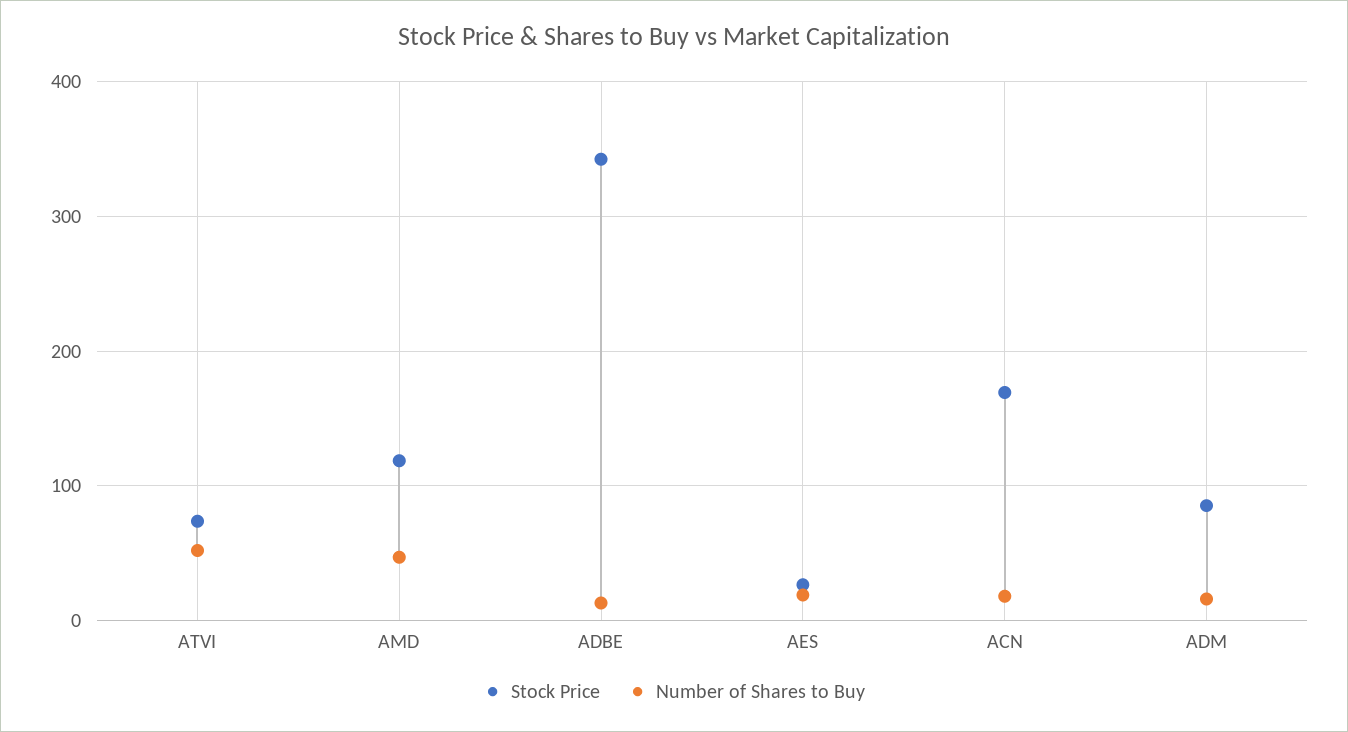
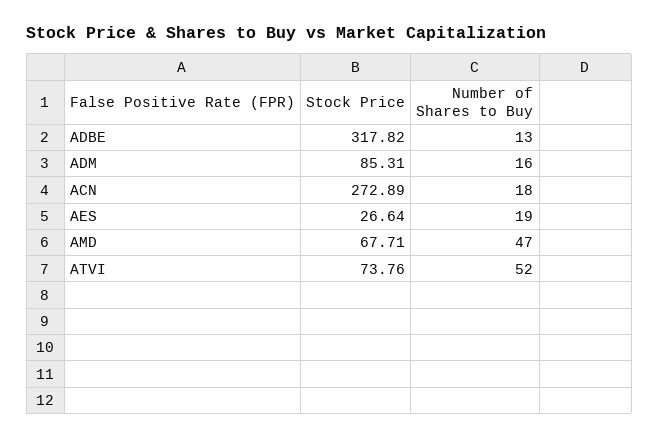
Stock Price, AMD: 120 -> 67.71
Stock Price, ADBE: 340 -> 317.82
Stock Price, ACN: 170 -> 272.89

